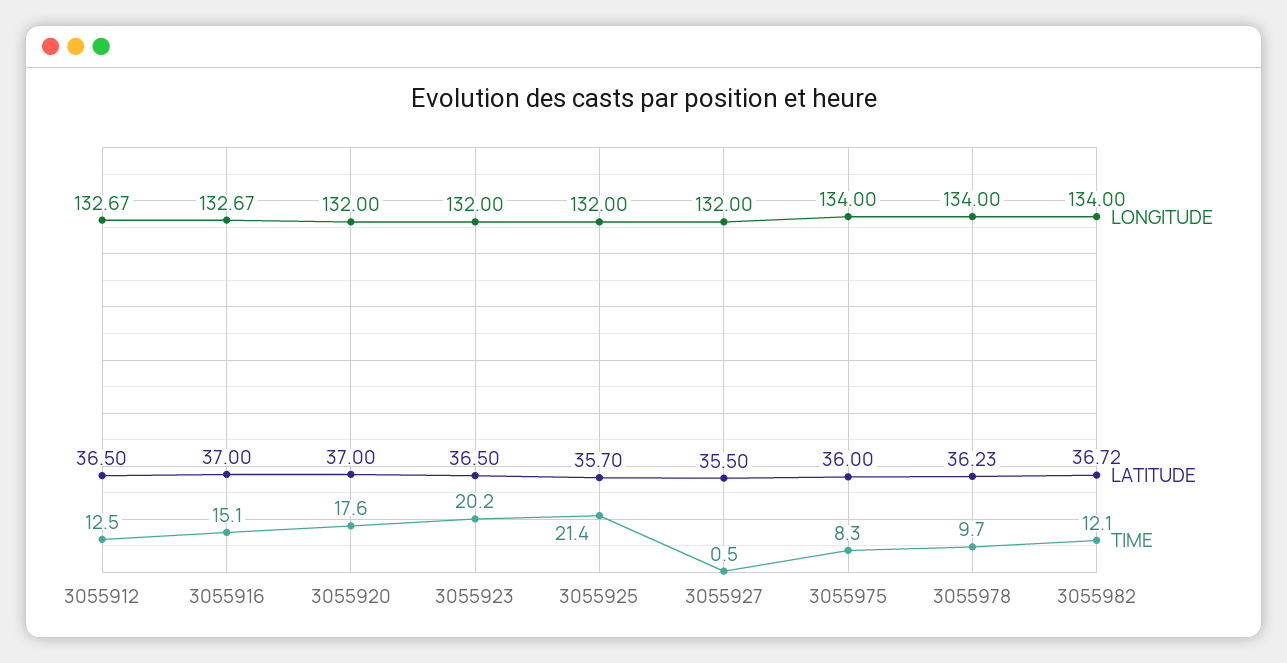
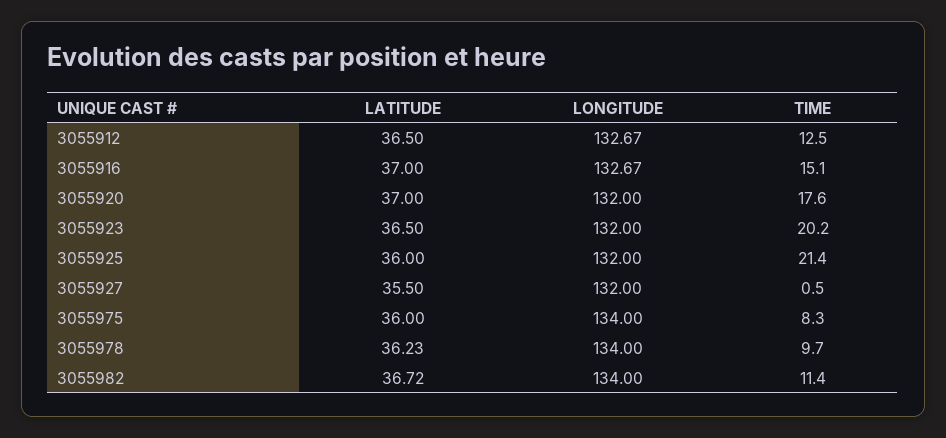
LATITUDE, 3055925: 35.7 -> 36
TIME, 3055982: 12.1 -> 11.4

